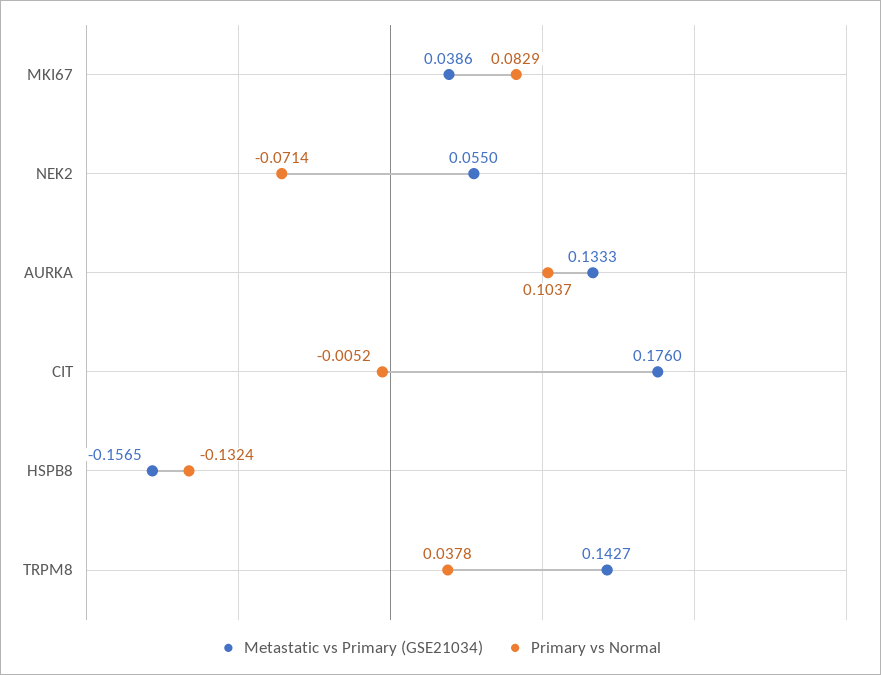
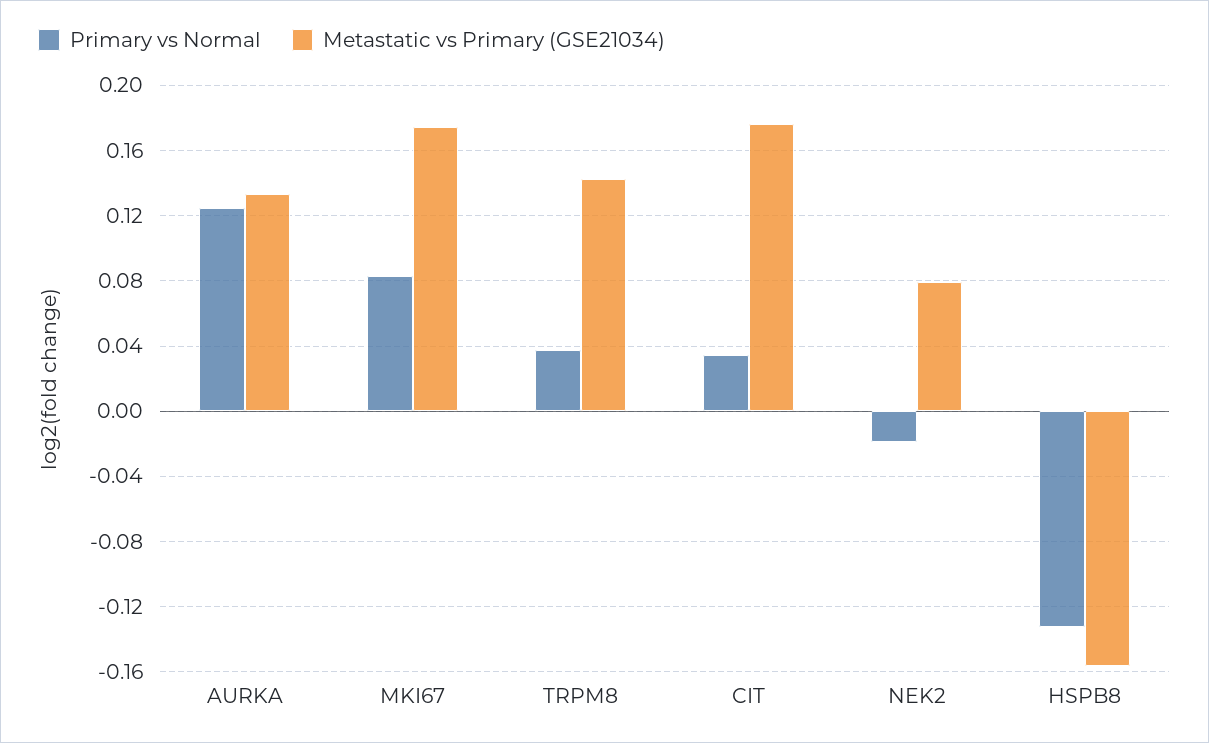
Metastatic vs Primary (GSE21034), MKI67: 0.0386 -> 0.175
Metastatic vs Primary (GSE21034), NEK2: 0.055 -> 0.08
Primary vs Normal, NEK2: -0.0714 -> -0.02
Primary vs Normal, AURKA: 0.1037 -> 0.125
Primary vs Normal, CIT: -0.0052 -> 0.035

